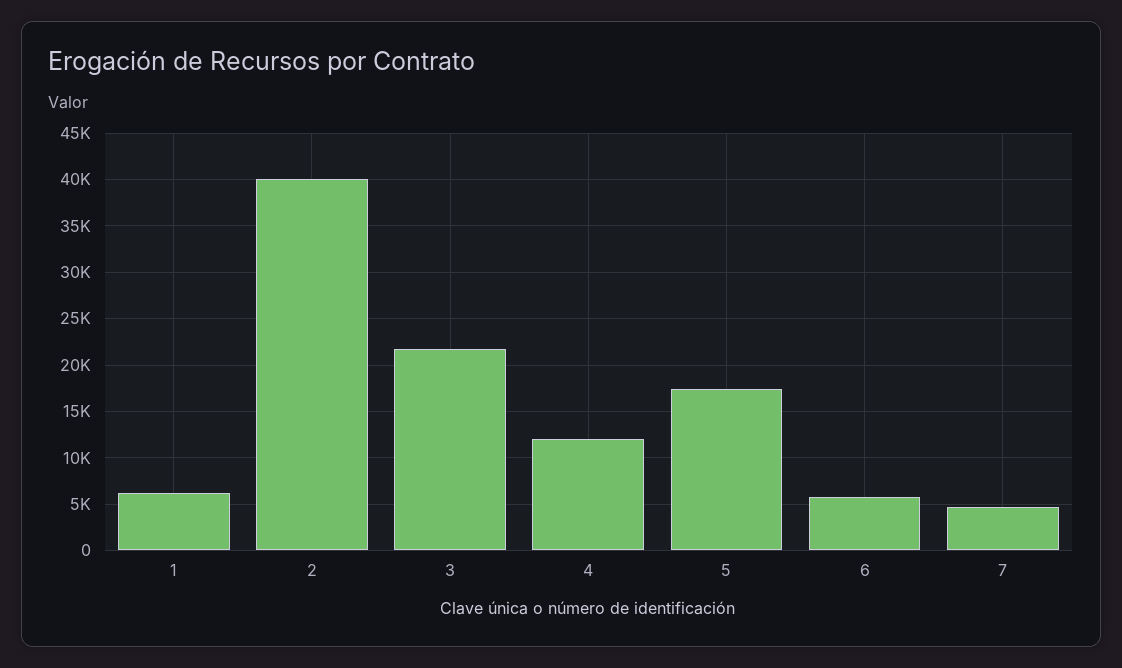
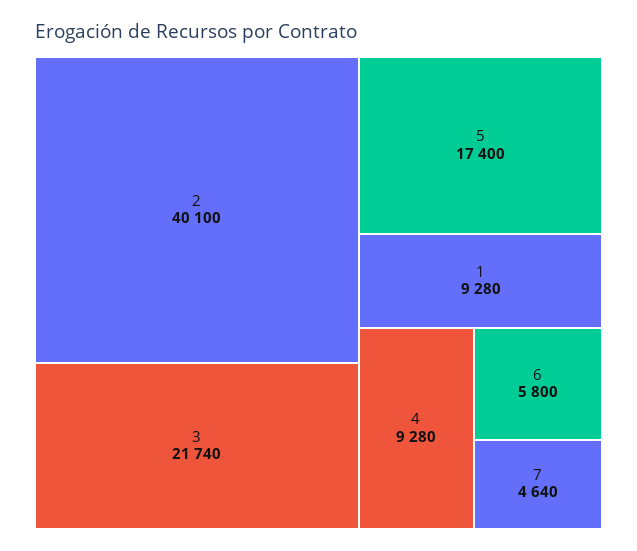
1: 6000 -> 9280
4: 12000 -> 9280

